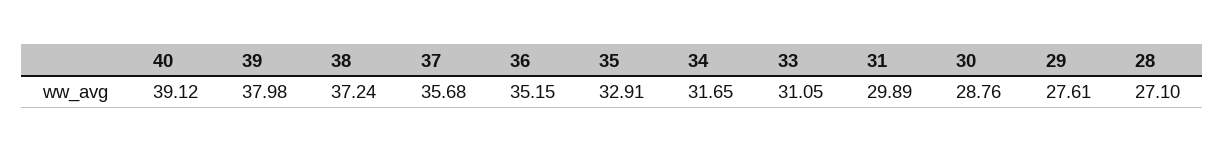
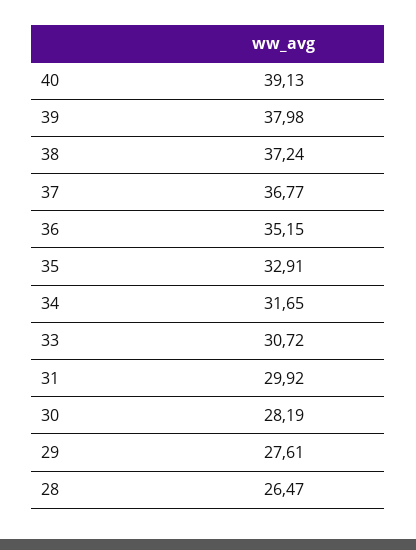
40: 39.12 -> 39.13
37: 35.68 -> 36.77
33: 31.05 -> 30.72
31: 29.89 -> 29.92
30: 28.76 -> 28.19
28: 27.1 -> 26.47

